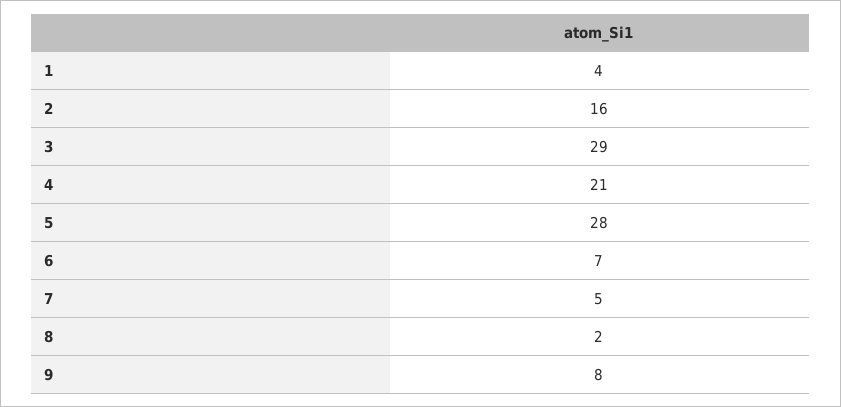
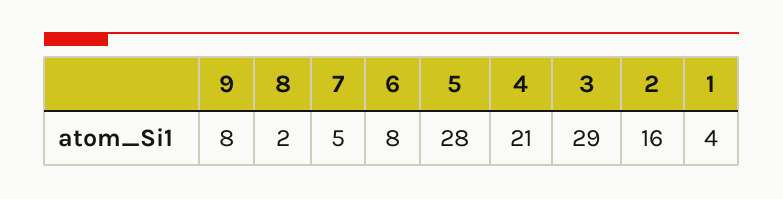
6: 7 -> 8

